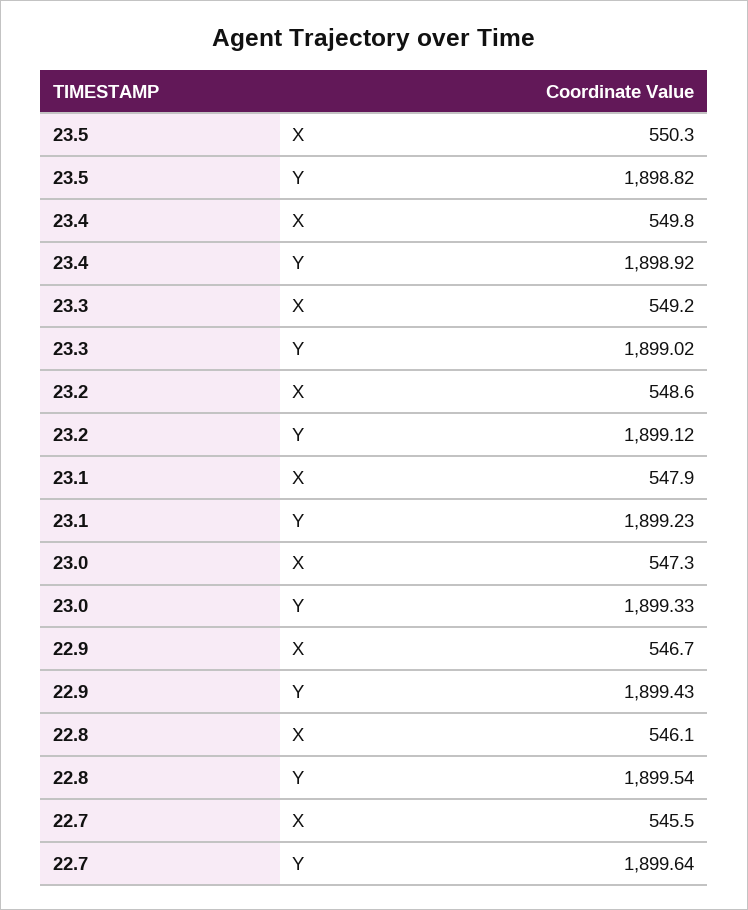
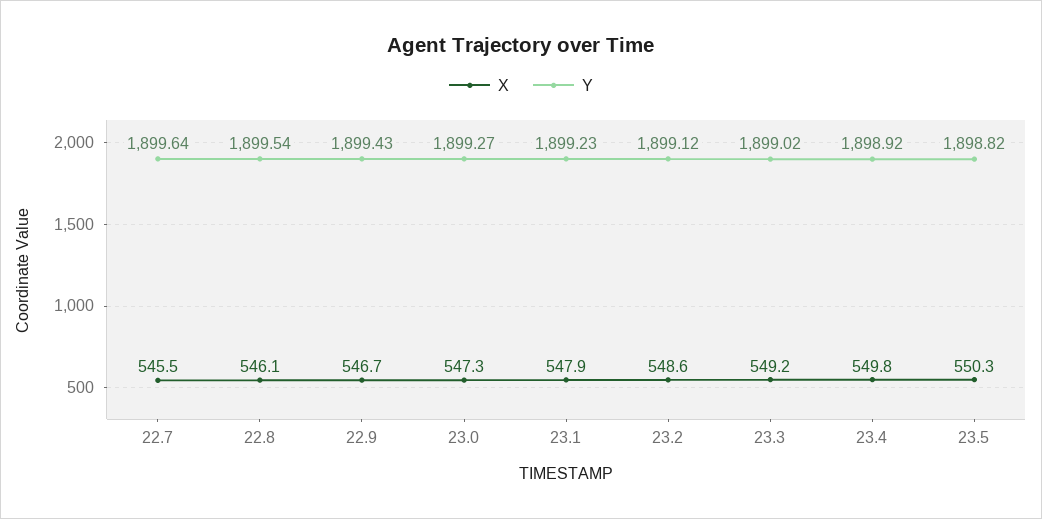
Y, 23.0: 1899.33 -> 1899.27

